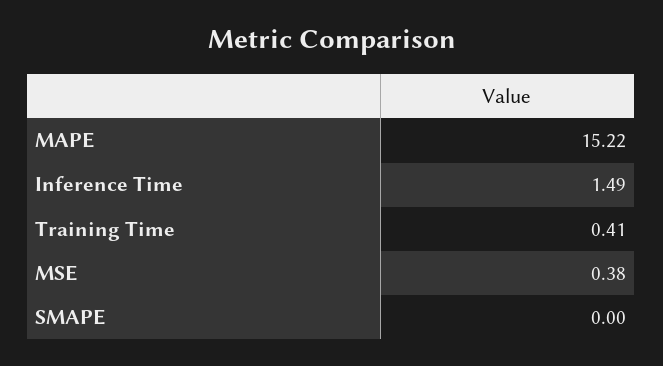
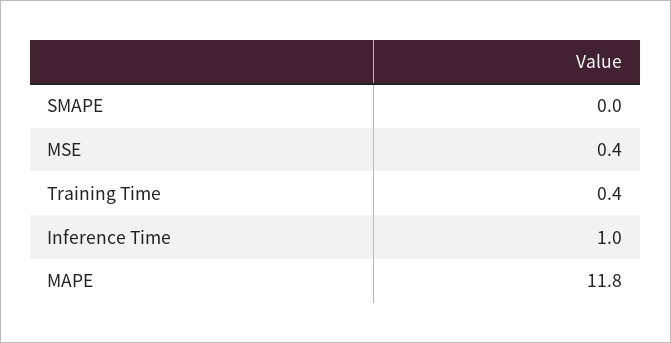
MAPE: 15.22 -> 11.8
Inference Time: 1.49 -> 1

